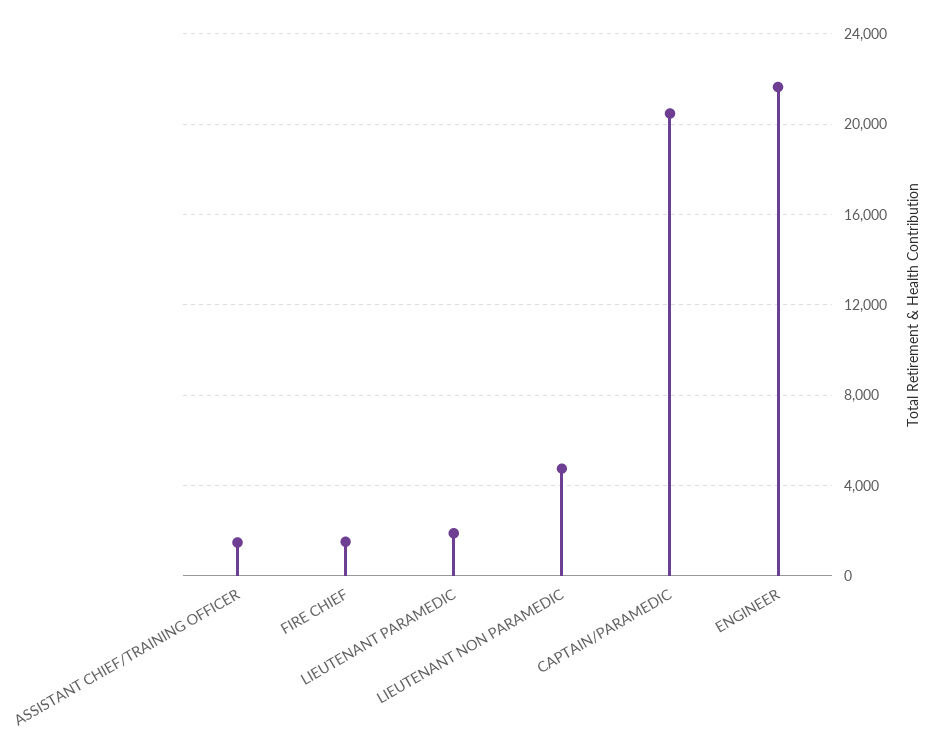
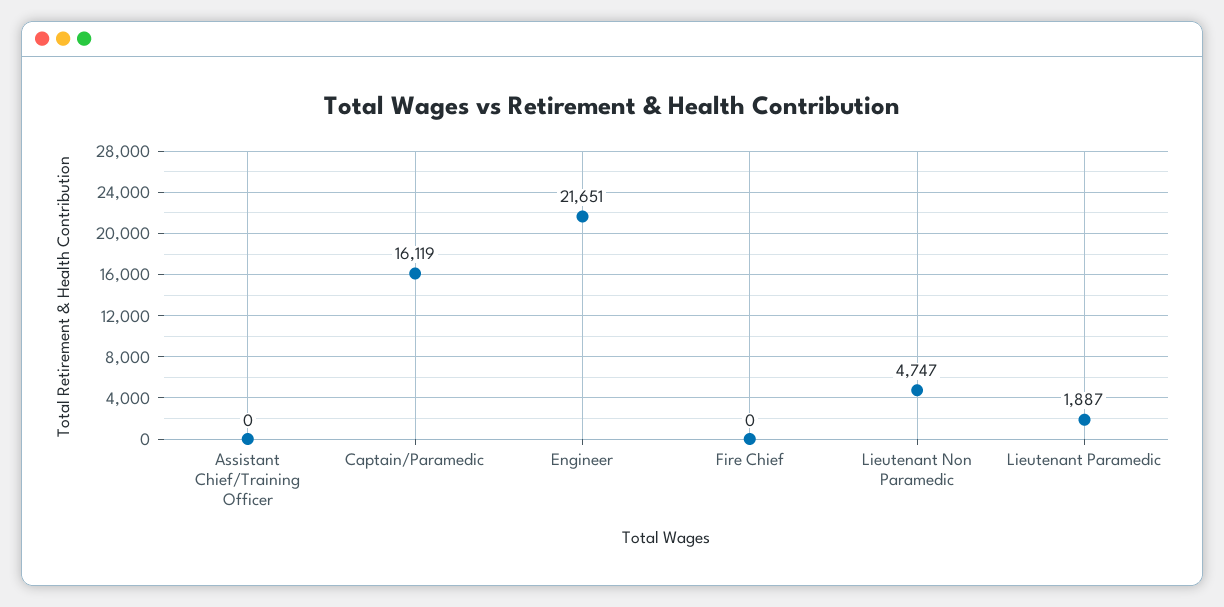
ASSISTANT CHIEF/TRAINING OFFICER: 1500 -> 0
FIRE CHIEF: 1500 -> 0
CAPTAIN/PARAMEDIC: 20500 -> 16119

